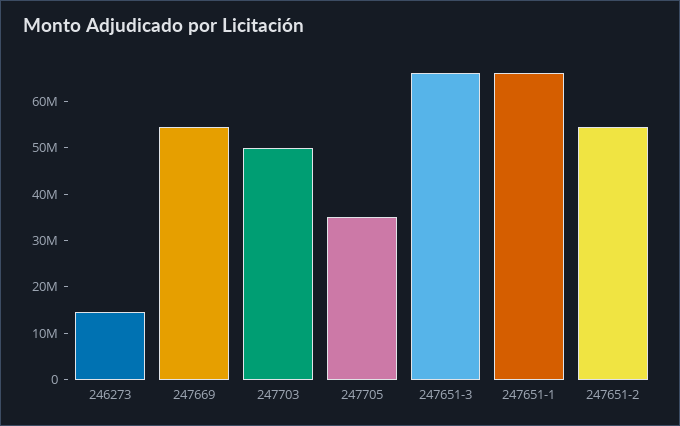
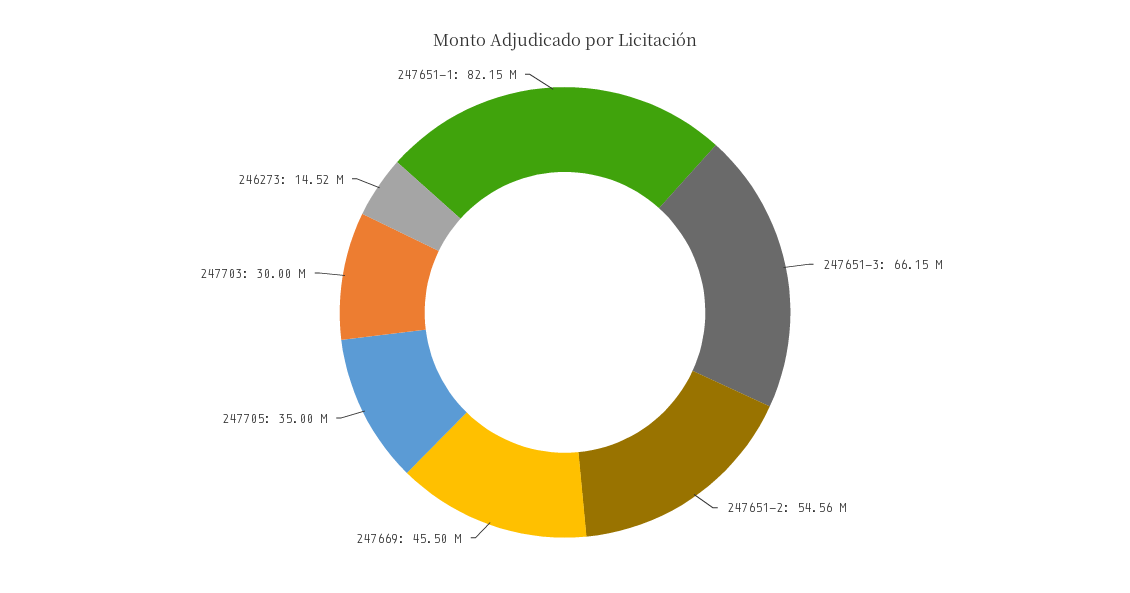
247669: 54000000 -> 45500000
247703: 50000000 -> 30000000
247651-1: 66000000 -> 82150000

